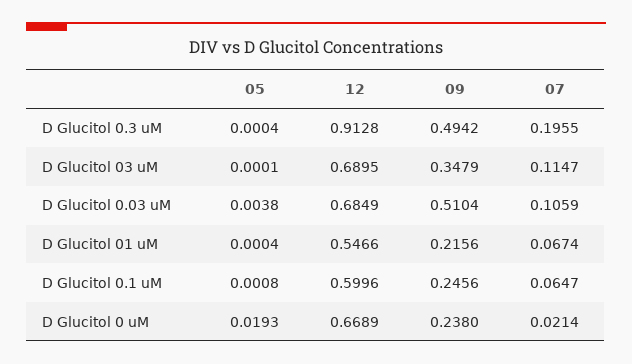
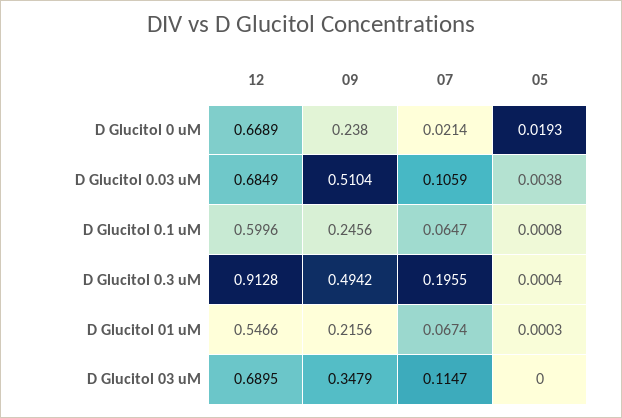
05, D Glucitol 03 uM: 0.0001 -> 0
05, D Glucitol 01 uM: 0.0004 -> 0.0003

